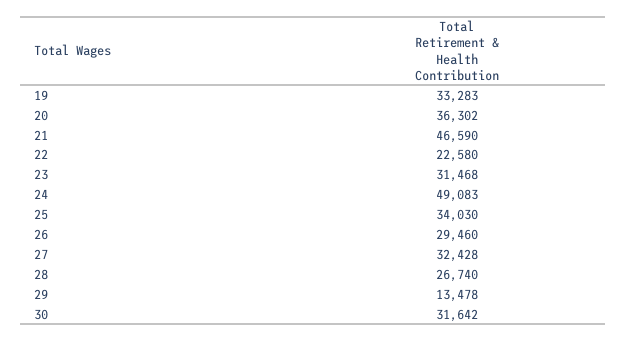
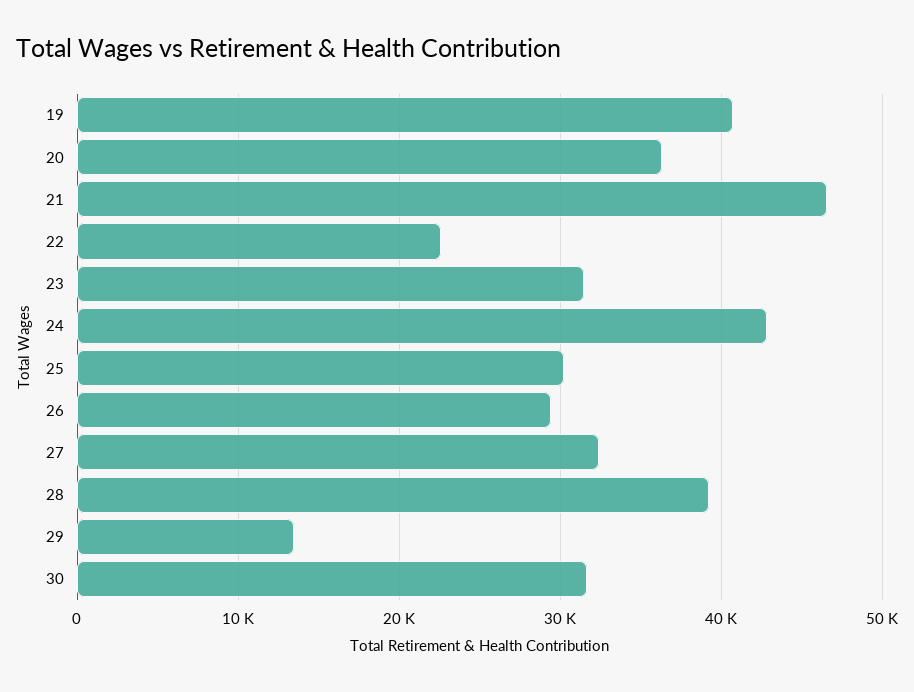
19: 33283 -> 41000
24: 49083 -> 43000
25: 34030 -> 30000
28: 26740 -> 39000

